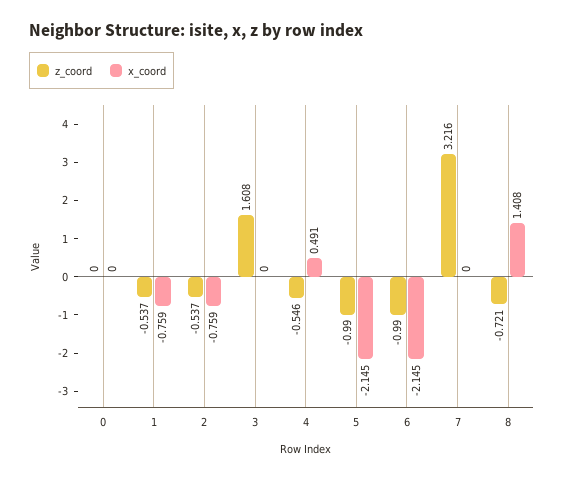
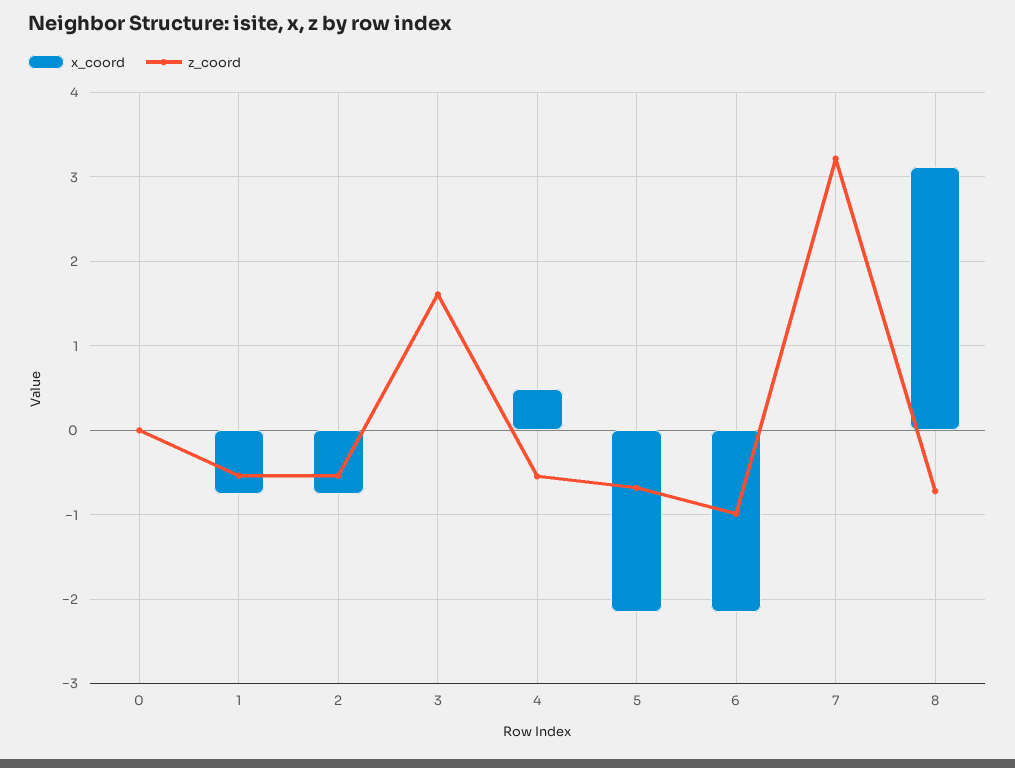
z_coord, 5: -0.99 -> -0.7
x_coord, 8: 1.408 -> 3.1

